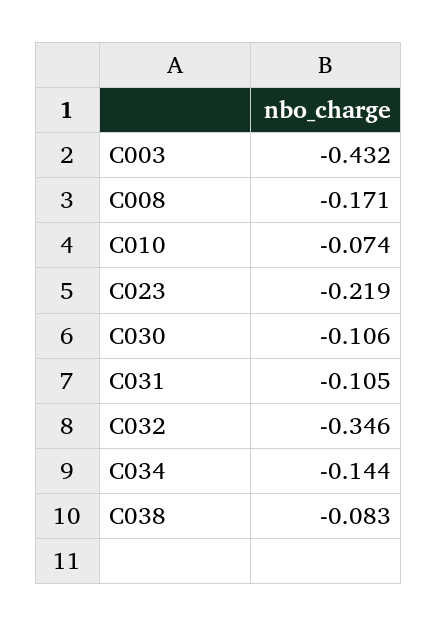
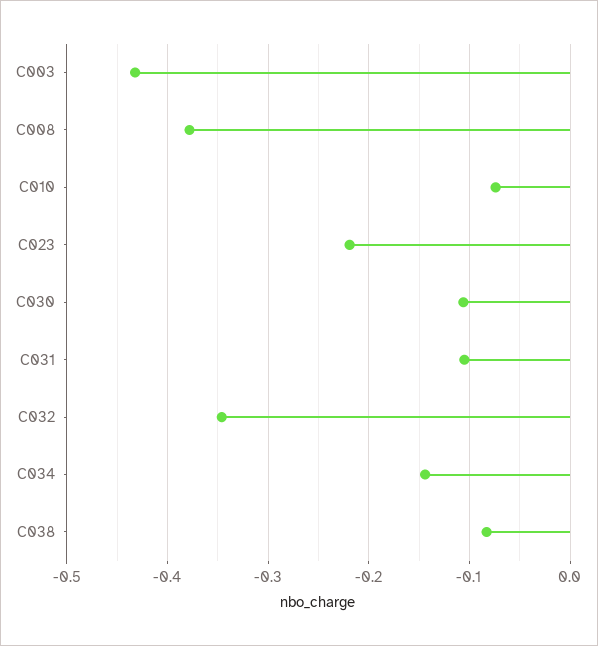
C008: -0.171 -> -0.38

